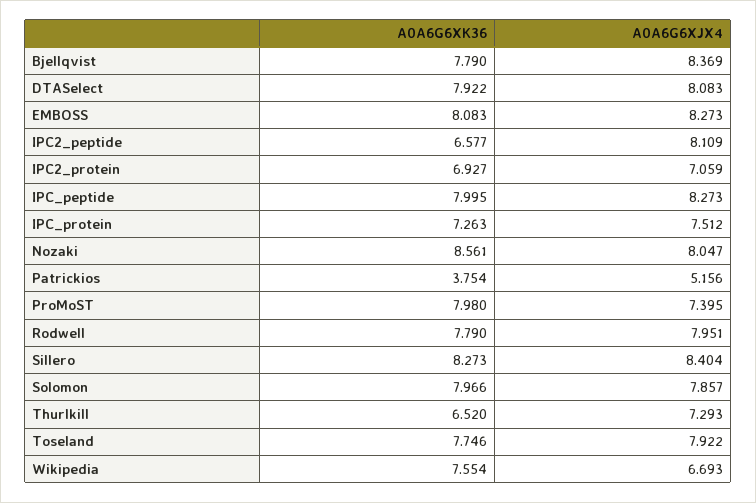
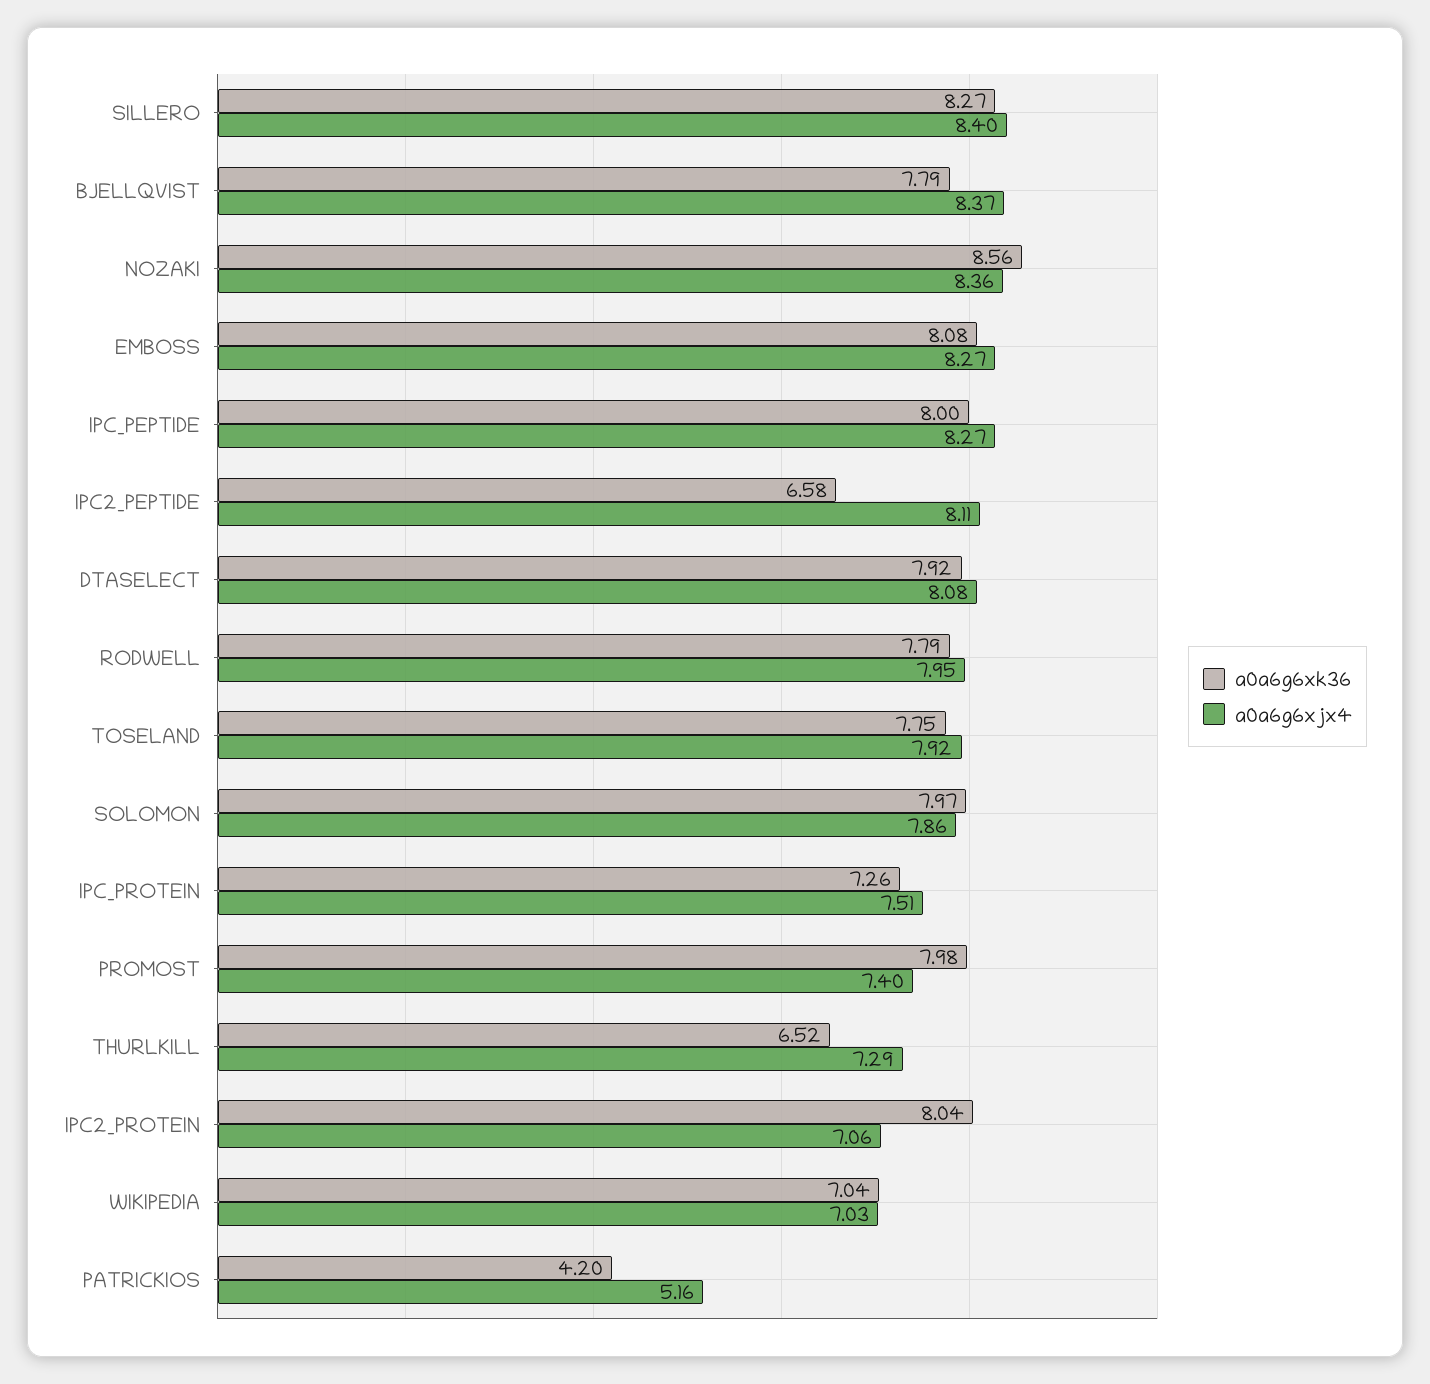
A0A6G6XK36, IPC2_protein: 6.927 -> 8.04
A0A6G6XJX4, Nozaki: 8.047 -> 8.36
A0A6G6XK36, Patrickios: 3.754 -> 4.2
A0A6G6XK36, Wikipedia: 7.554 -> 7.04
A0A6G6XJX4, Wikipedia: 6.693 -> 7.03

